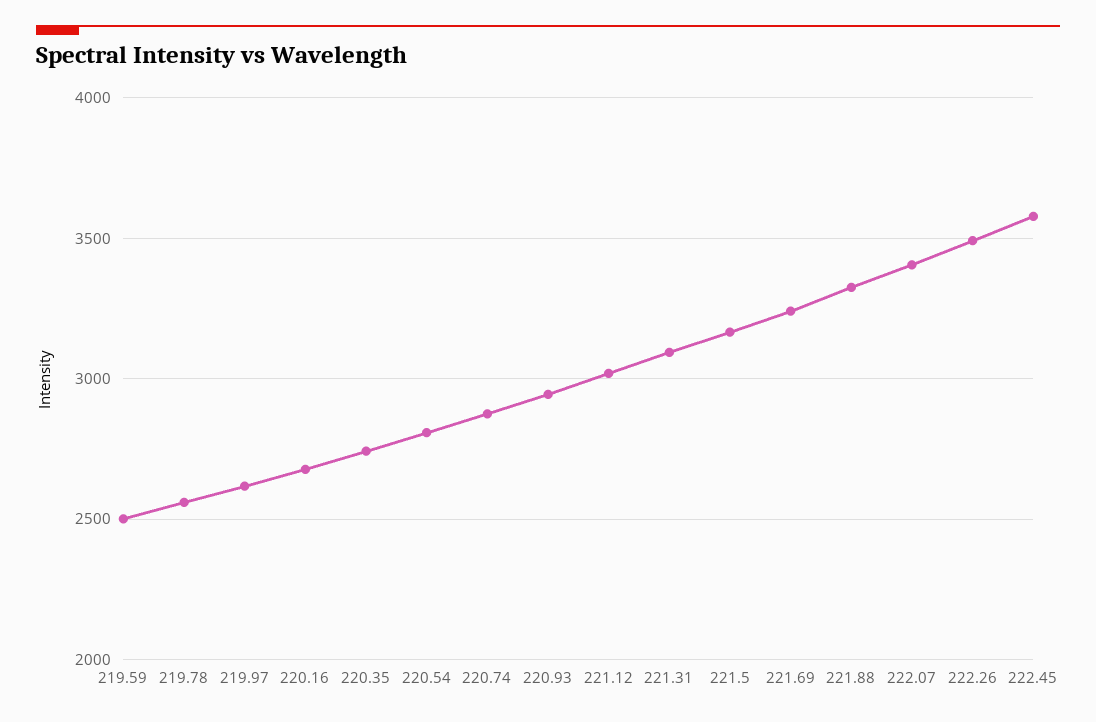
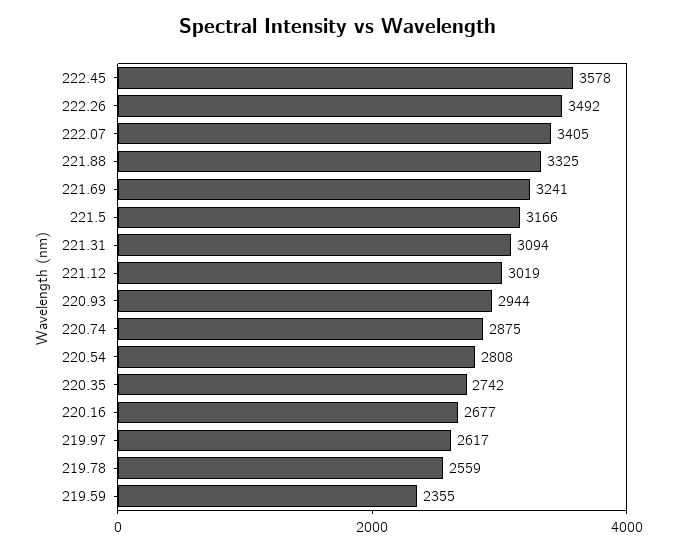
219.59: 2500 -> 2355

